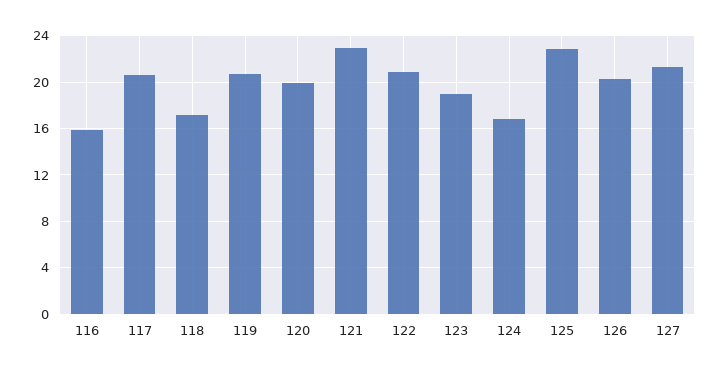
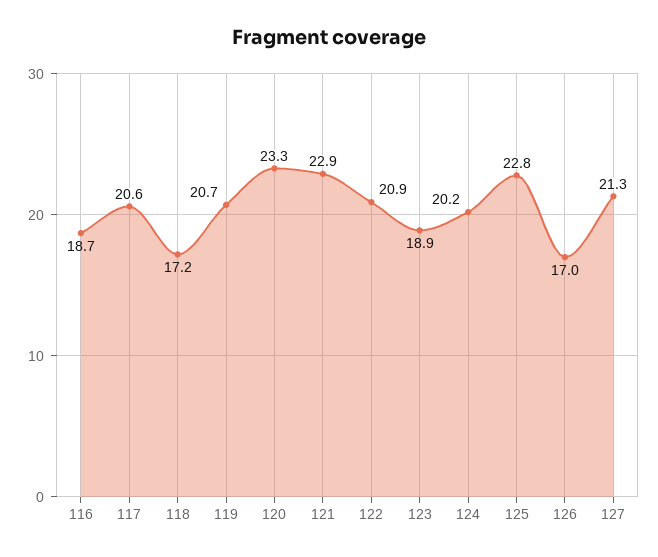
116: 16 -> 18.7
120: 20 -> 23.3
124: 17 -> 20.2
126: 20 -> 17

